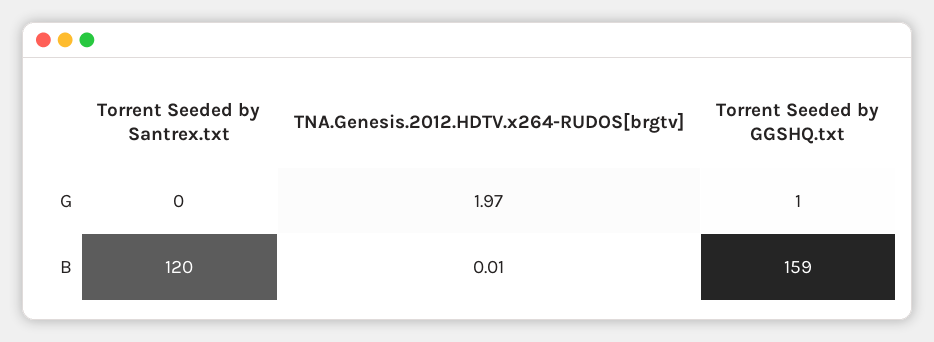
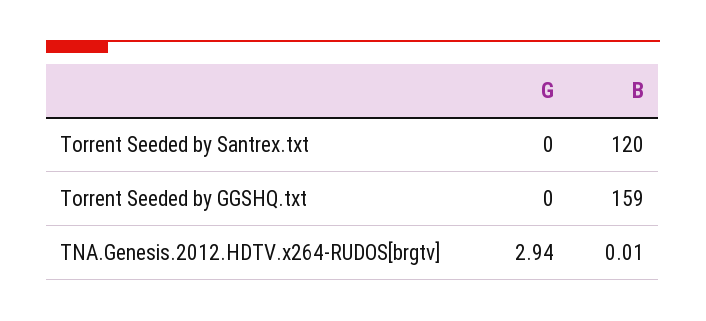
TNA.Genesis.2012.HDTV.x264-RUDOS[brgtv], G: 1.97 -> 2.94
Torrent Seeded by GGSHQ.txt, G: 1 -> 0

